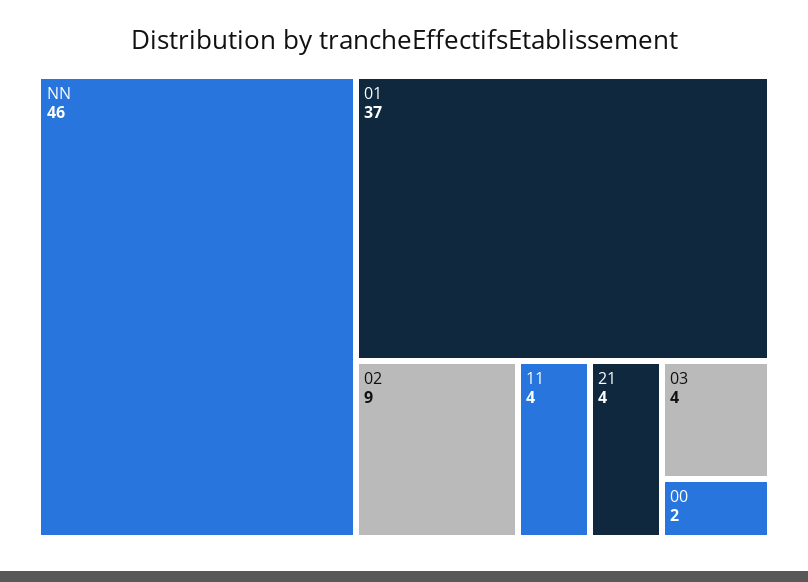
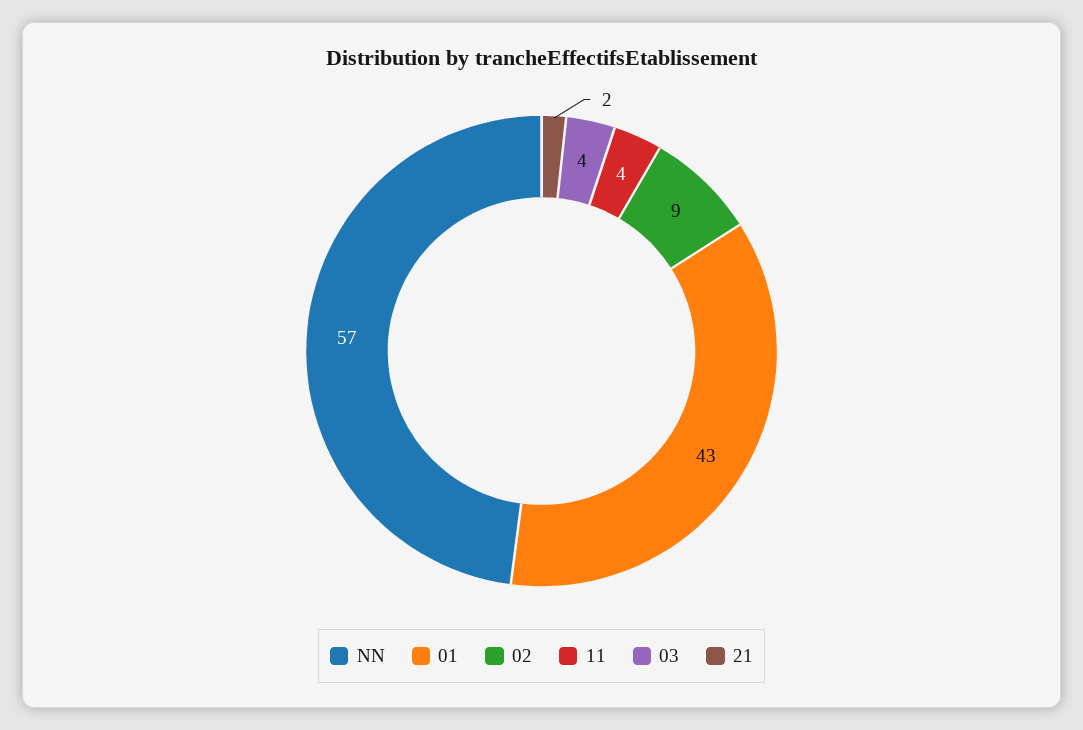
NN: 46 -> 57
01: 37 -> 43
21: 4 -> 2
00: 2 -> none

